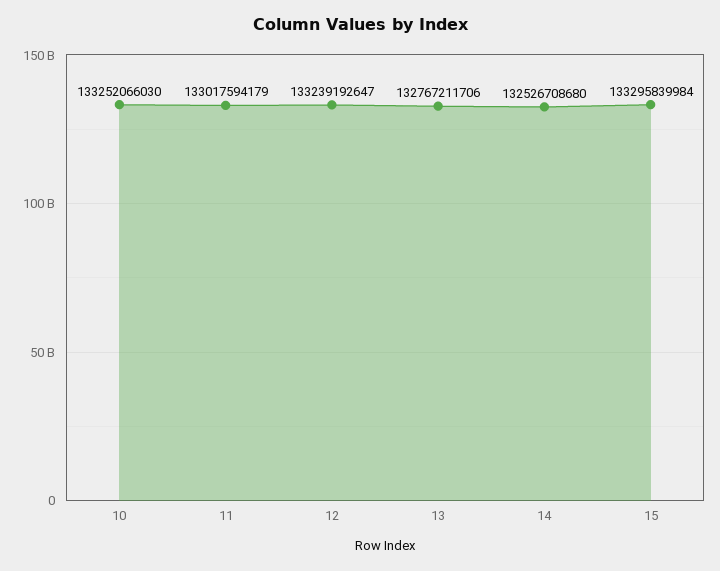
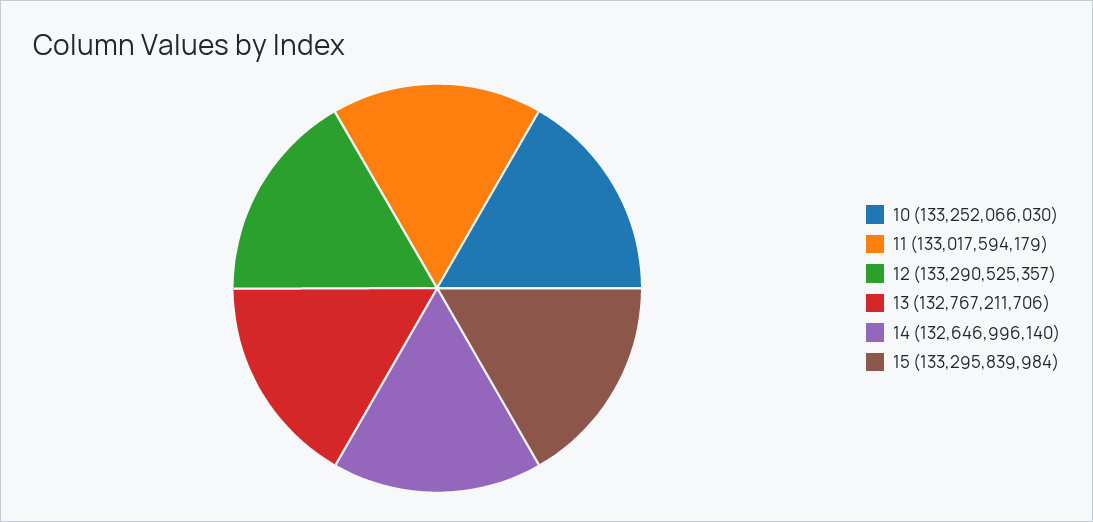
12: 133239192647 -> 133290525357
14: 132526708680 -> 132646996140

